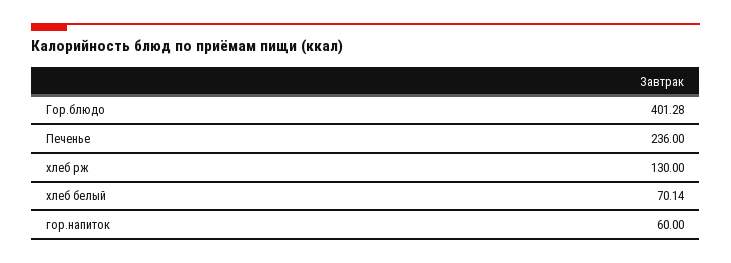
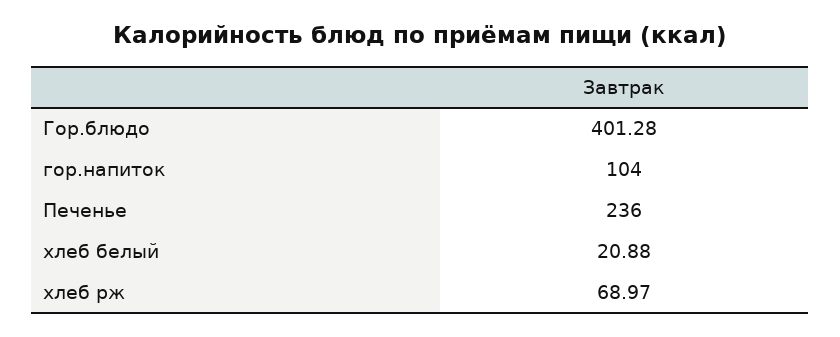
хлеб рж: 130 -> 68.97
хлеб белый: 70.14 -> 20.88
гор.напиток: 60 -> 104

